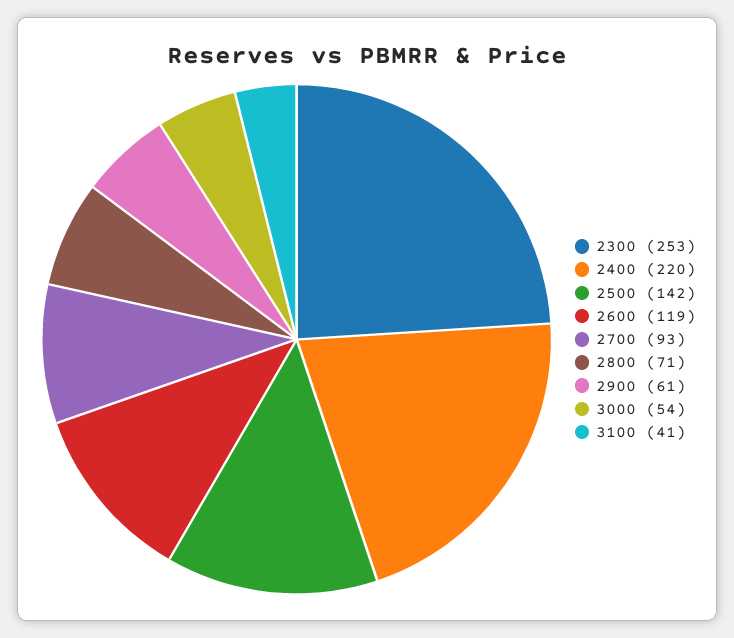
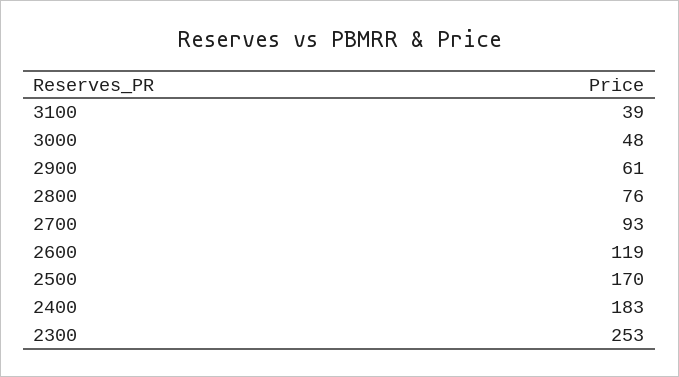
2400: 220 -> 183
2500: 142 -> 170
2800: 71 -> 76
3000: 54 -> 48
3100: 41 -> 39

